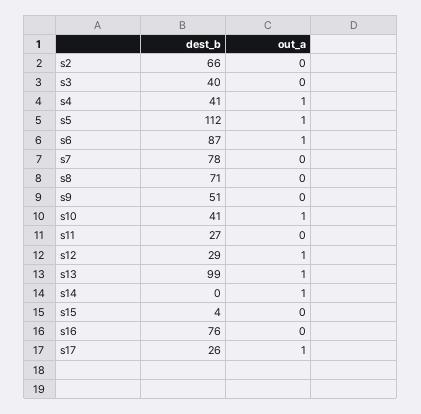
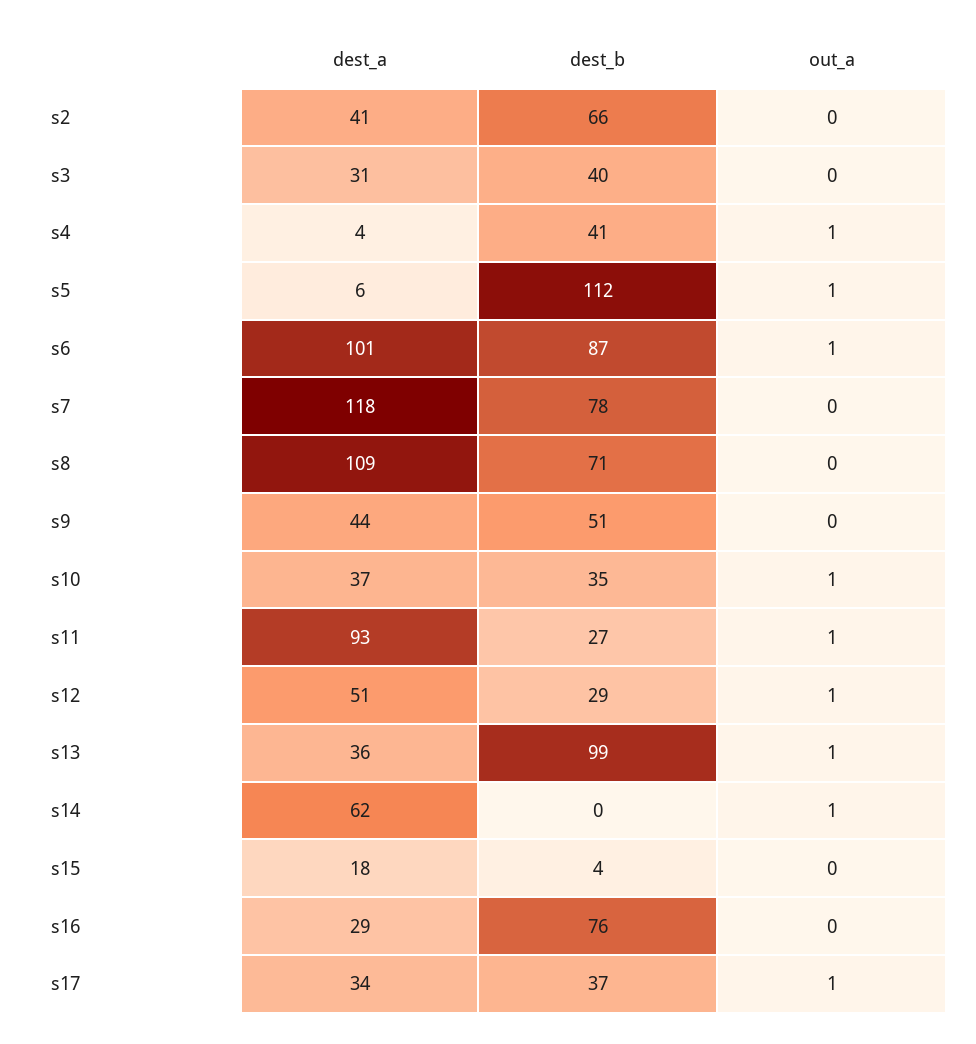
dest_b, s10: 41 -> 35
out_a, s11: 0 -> 1
dest_b, s17: 26 -> 37
dest_a, s2: none -> 41
dest_a, s3: none -> 31
dest_a, s4: none -> 4
dest_a, s5: none -> 6
dest_a, s6: none -> 101
dest_a, s7: none -> 118
dest_a, s8: none -> 109
dest_a, s9: none -> 44
dest_a, s10: none -> 37
dest_a, s11: none -> 93
dest_a, s12: none -> 51
dest_a, s13: none -> 36
dest_a, s14: none -> 62
dest_a, s15: none -> 18
dest_a, s16: none -> 29
dest_a, s17: none -> 34

